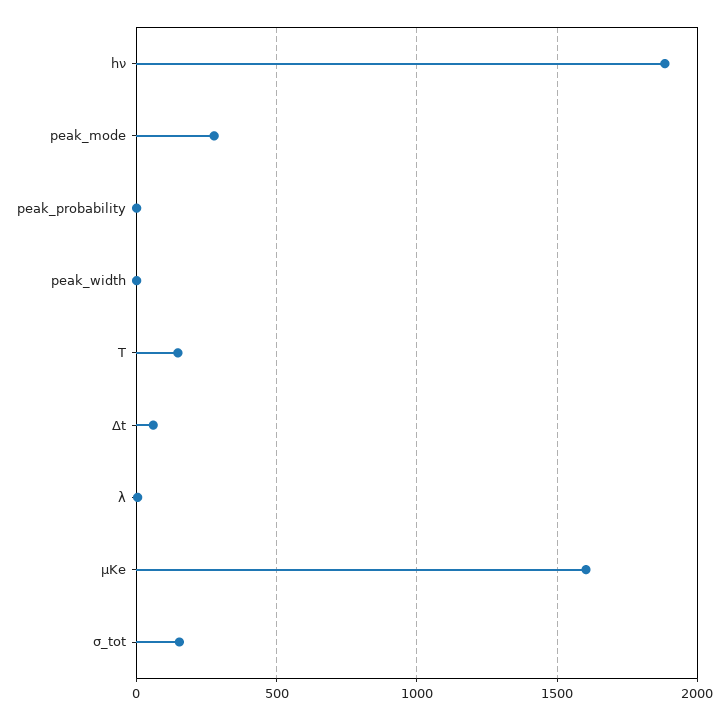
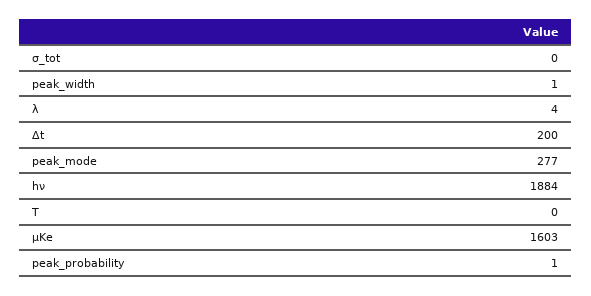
T: 150 -> 0
Δt: 50 -> 200
σ_tot: 150 -> 0

